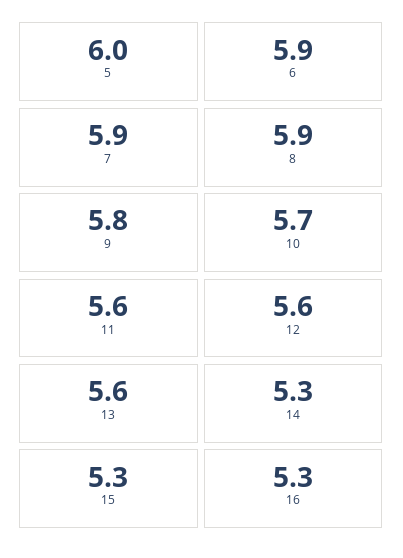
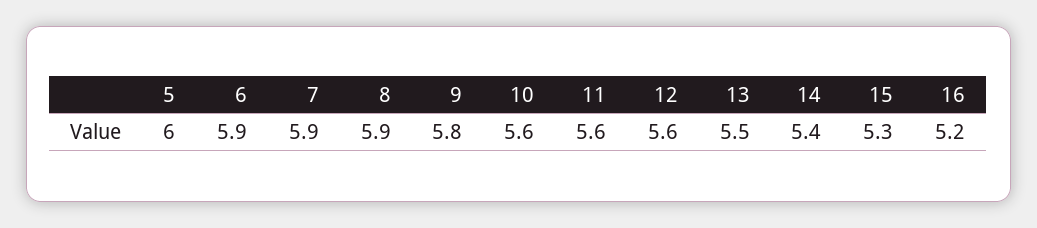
10: 5.7 -> 5.6
13: 5.6 -> 5.5
14: 5.3 -> 5.4
16: 5.3 -> 5.2

